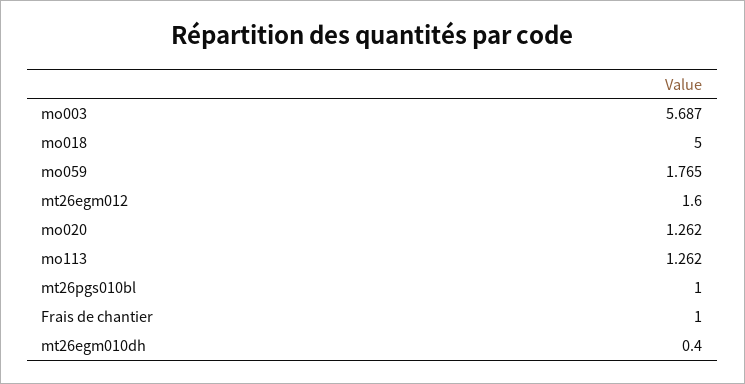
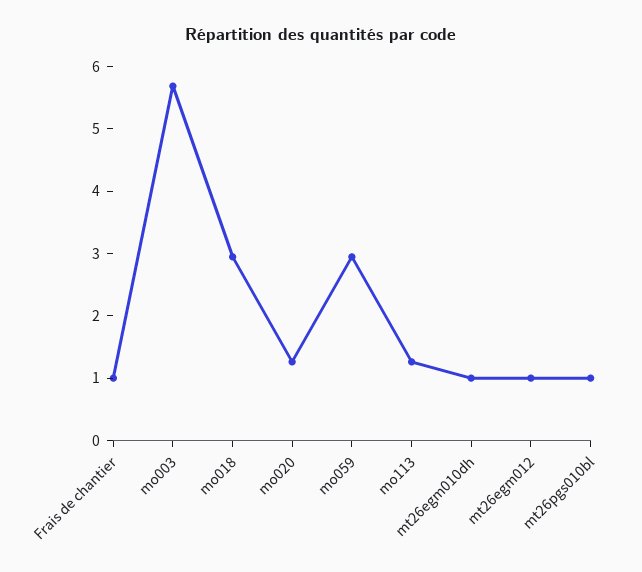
mo018: 5 -> 3
mo059: 1.765 -> 3
mt26egm012: 1.6 -> 1
mt26egm010dh: 0.4 -> 1

